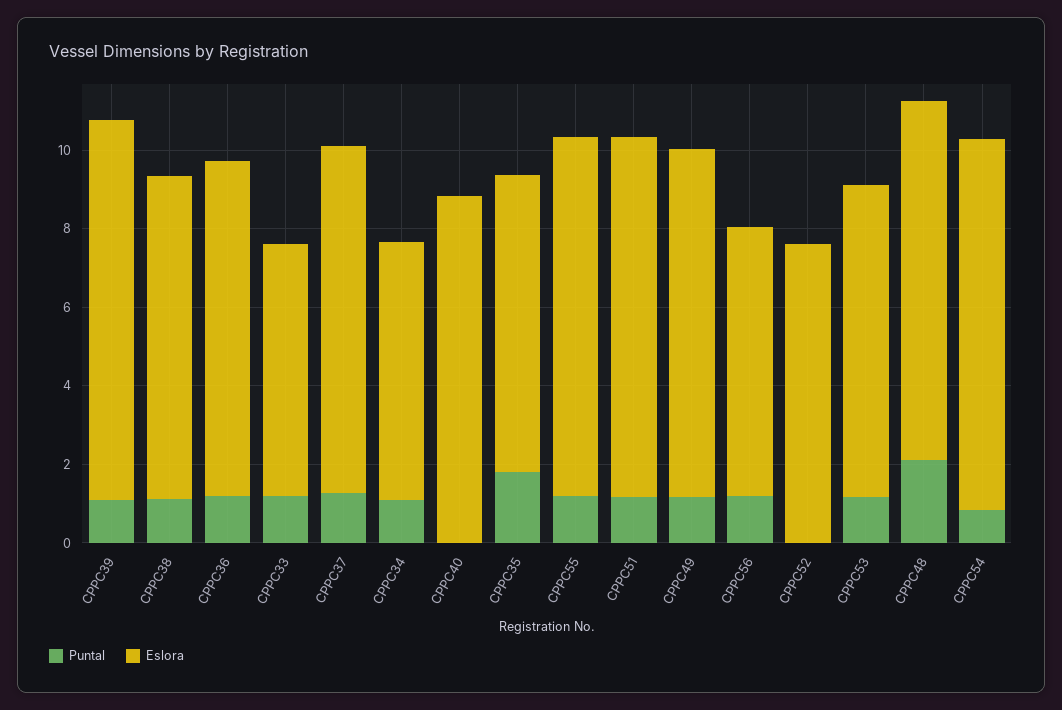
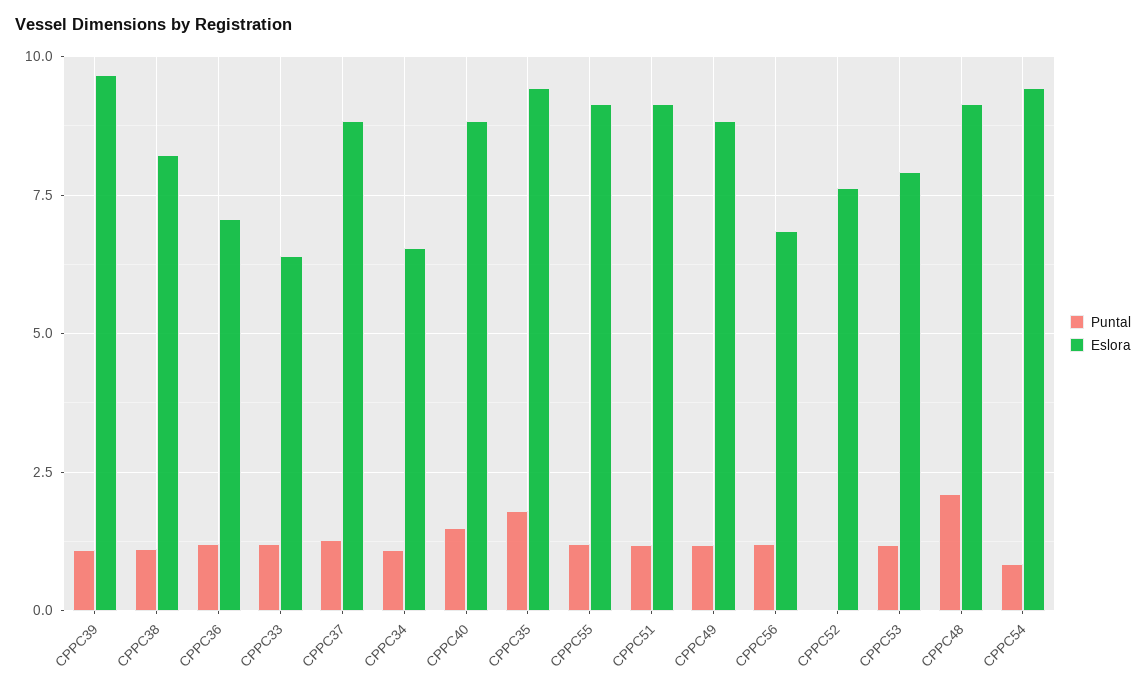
Eslora, CPPC36: 8.5 -> 7
Puntal, CPPC40: 0 -> 1.5
Eslora, CPPC35: 7.5 -> 9.5

